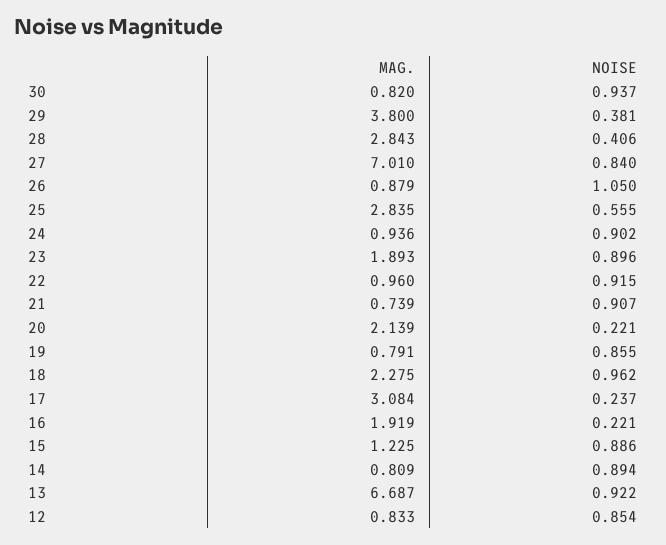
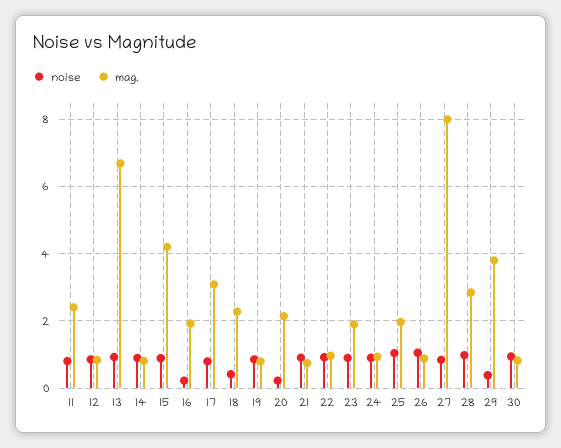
NOISE, 28: 0.406 -> 1
MAG., 27: 7.01 -> 8
MAG., 25: 2.835 -> 2
NOISE, 25: 0.555 -> 1
NOISE, 18: 0.962 -> 0.4
NOISE, 17: 0.237 -> 0.8
MAG., 15: 1.225 -> 4.2
NOISE, 11: none -> 0.8
MAG., 11: none -> 2.4

